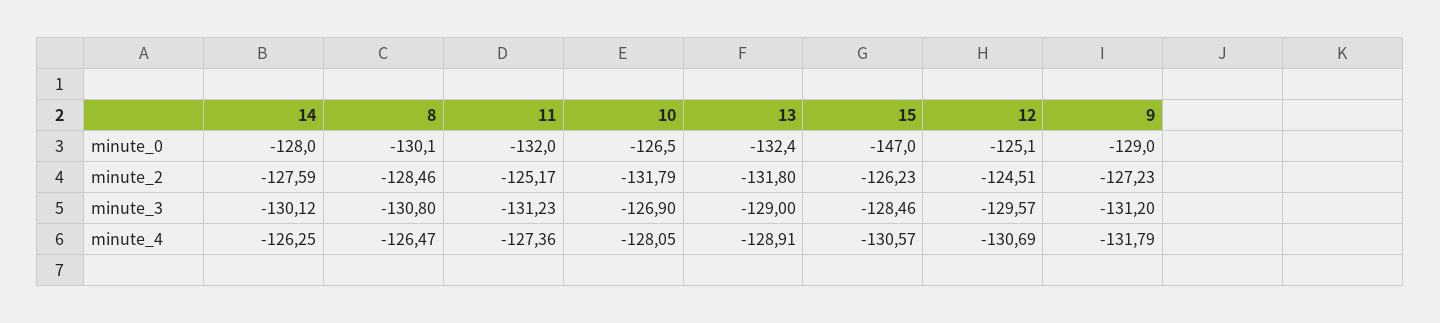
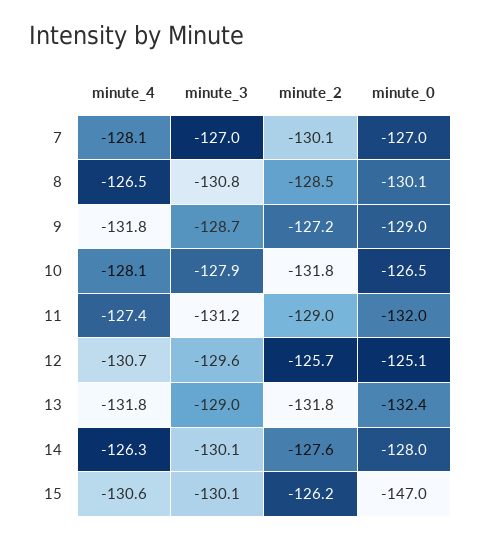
11, minute_2: -125.17 -> -129
12, minute_2: -124.51 -> -125.7
10, minute_3: -126.9 -> -127.9
15, minute_3: -128.46 -> -130.1
9, minute_3: -131.2 -> -128.7
13, minute_4: -128.91 -> -131.8
7, minute_4: none -> -128.1
7, minute_3: none -> -127
7, minute_2: none -> -130.1
7, minute_0: none -> -127

